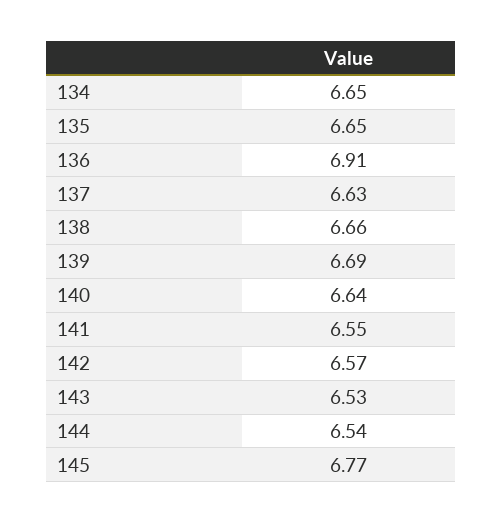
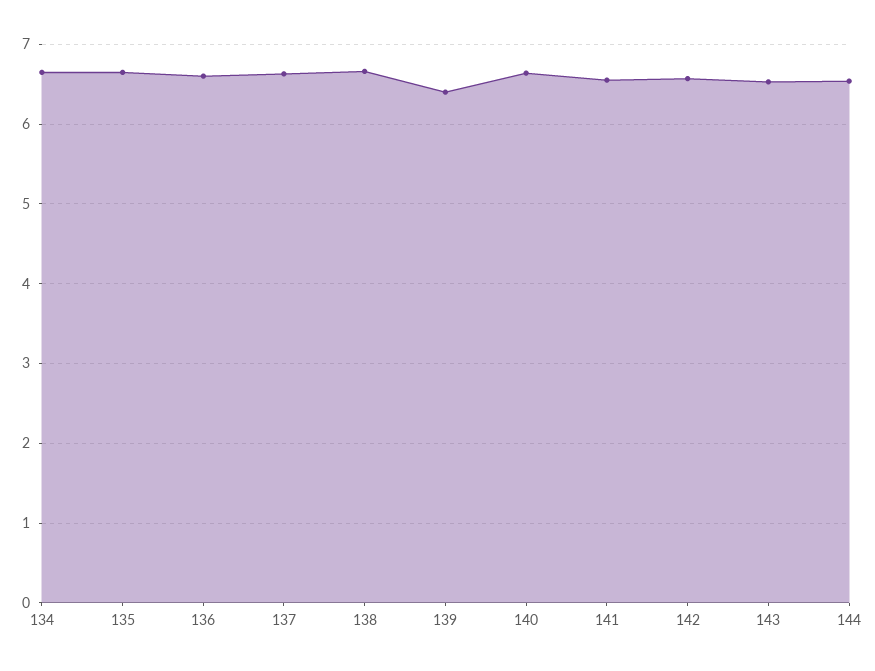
136: 6.91 -> 6.6
139: 6.69 -> 6.4
145: 6.77 -> none

